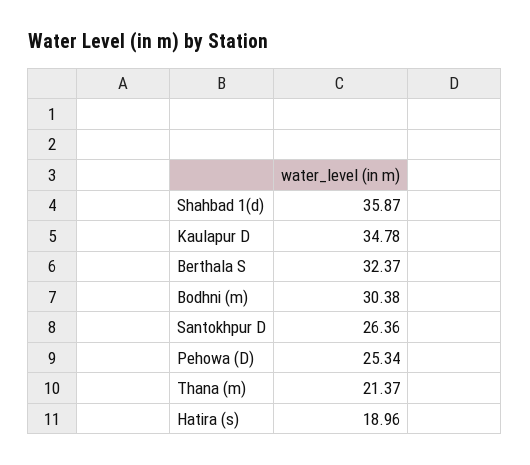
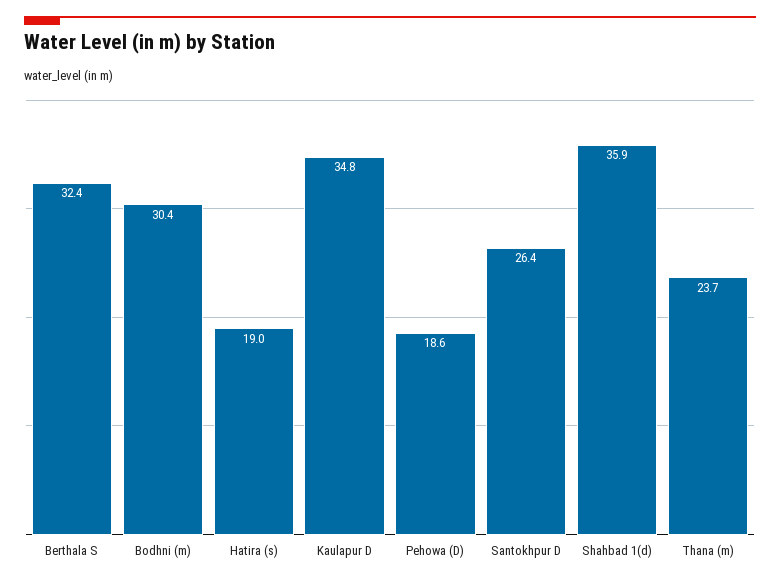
Pehowa (D): 25.34 -> 18.6
Thana (m): 21.37 -> 23.7

